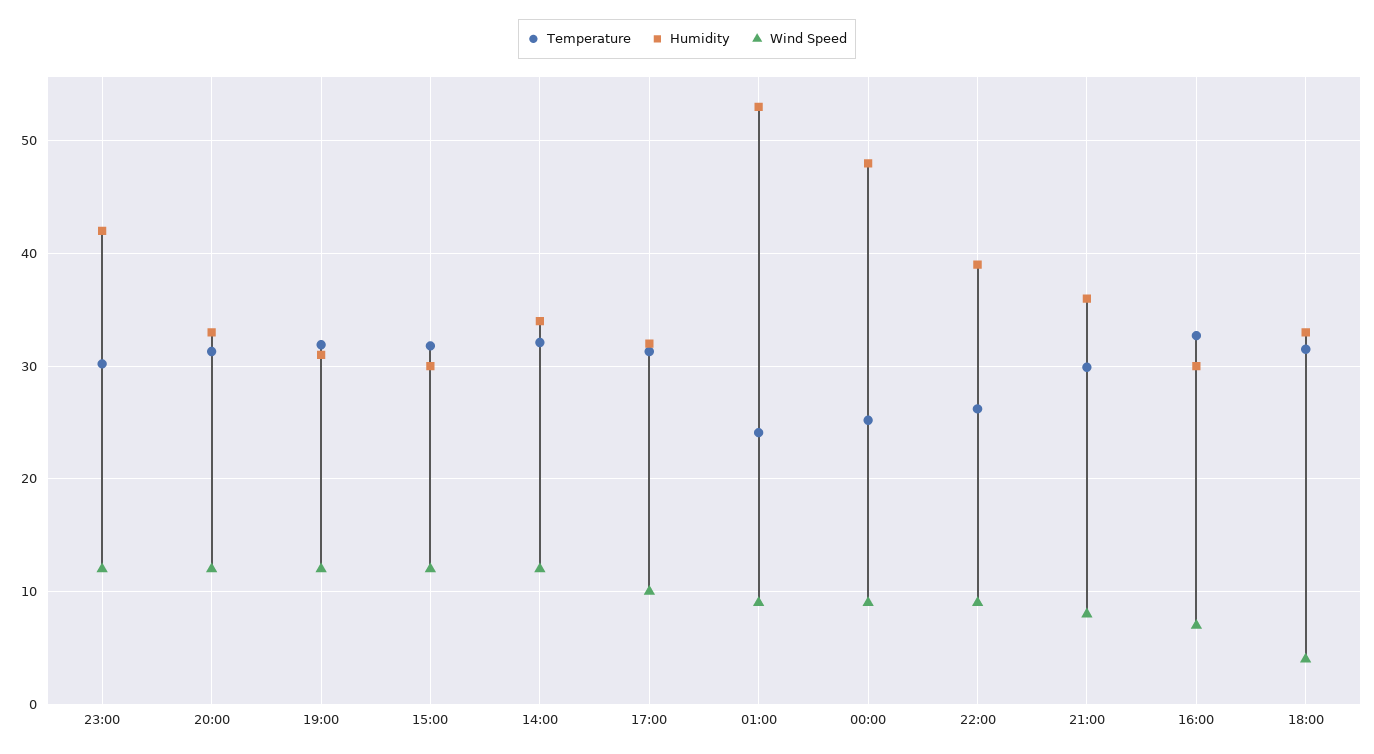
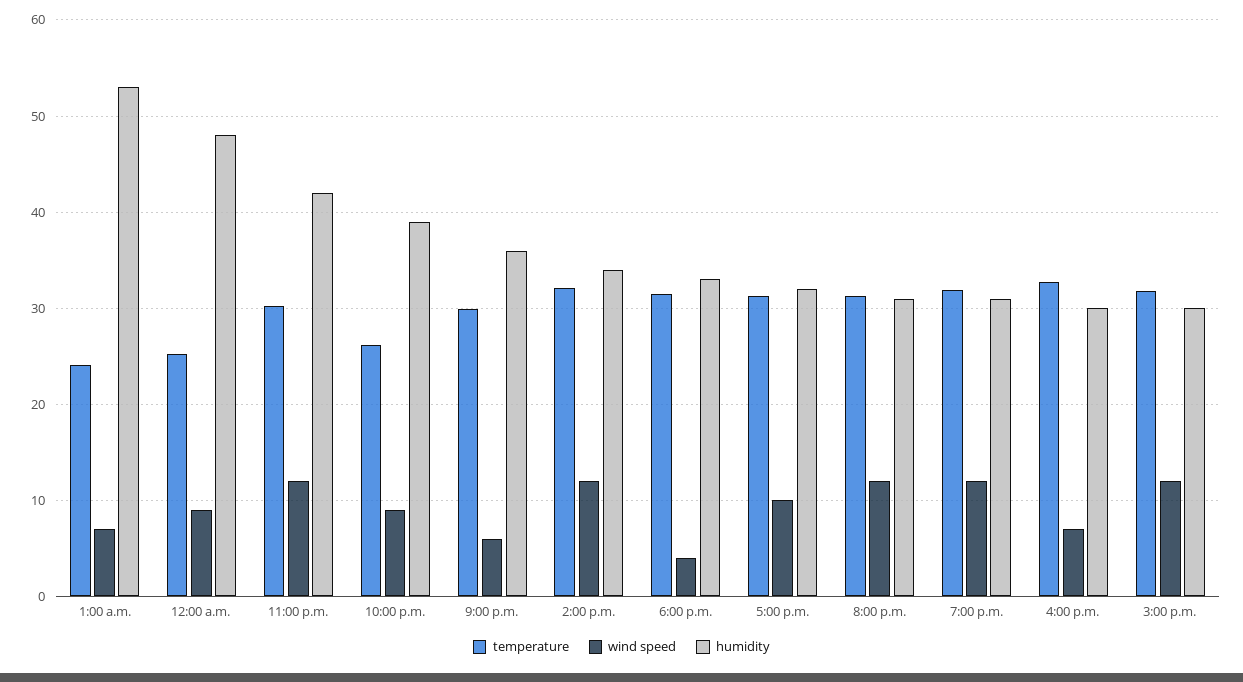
Humidity, 20:00: 33 -> 31
Wind Speed, 01:00: 9 -> 7
Wind Speed, 21:00: 8 -> 6

